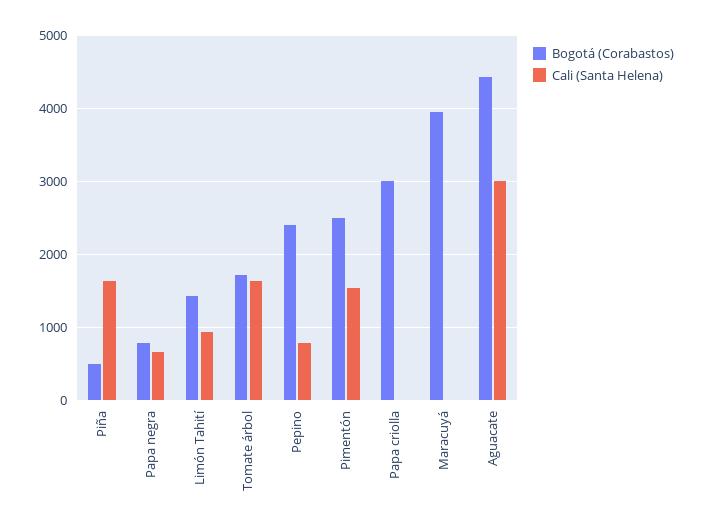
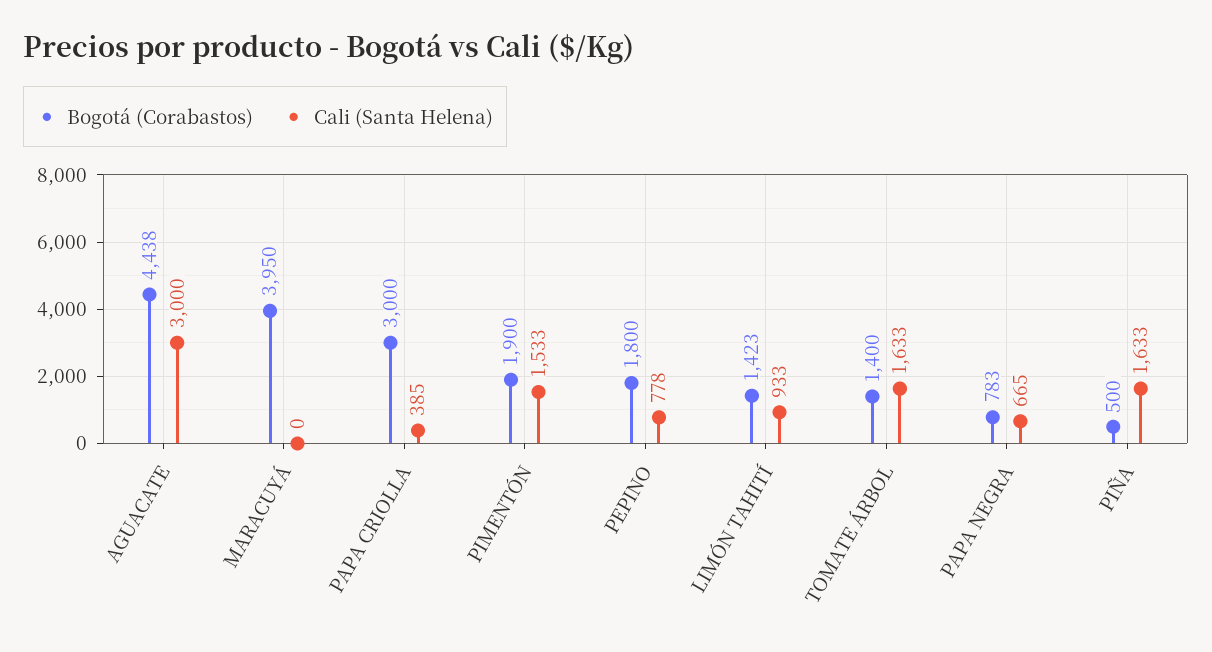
Bogotá (Corabastos), Tomate árbol: 1700 -> 1400
Bogotá (Corabastos), Pepino: 2400 -> 1800
Bogotá (Corabastos), Pimentón: 2500 -> 1900
Cali (Santa Helena), Papa criolla: 0 -> 385

